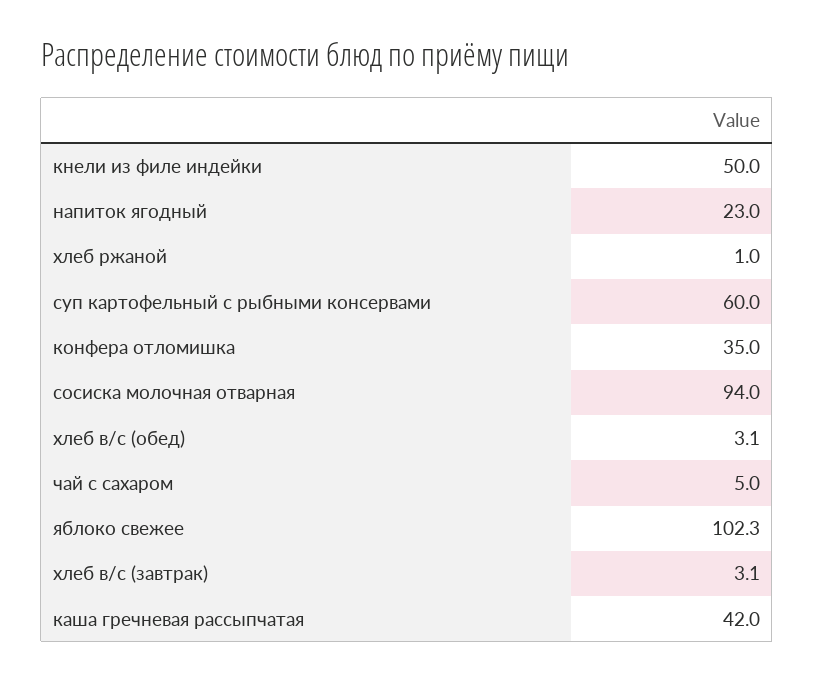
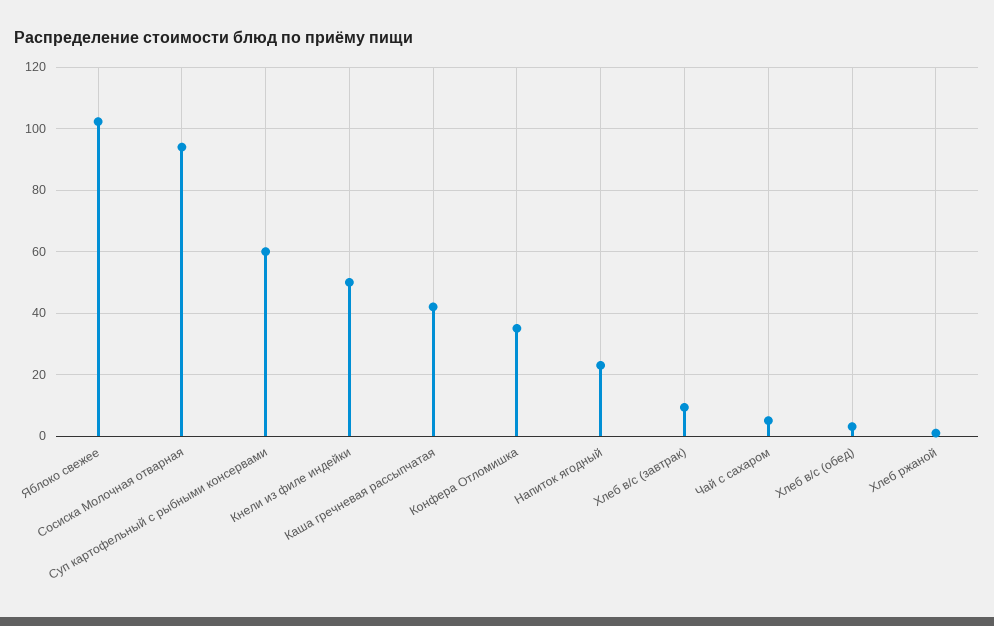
хлеб в/с (завтрак): 3.1 -> 10

